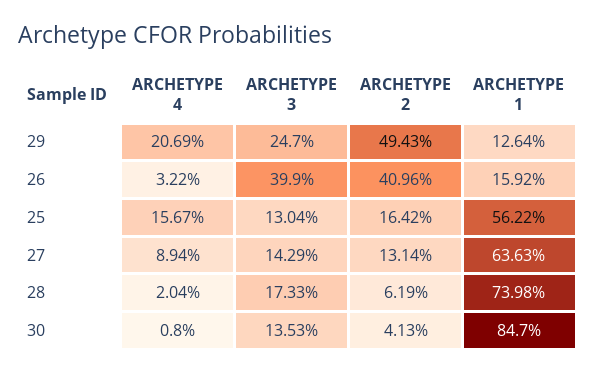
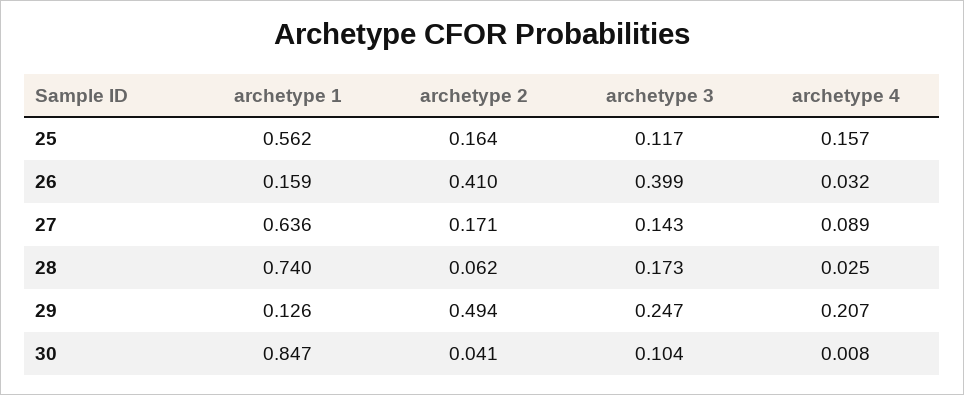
ARCHETYPE 3, 25: 0.1304 -> 0.117
ARCHETYPE 2, 27: 0.1314 -> 0.171
ARCHETYPE 4, 28: 0.0204 -> 0.025
ARCHETYPE 3, 30: 0.1353 -> 0.104

